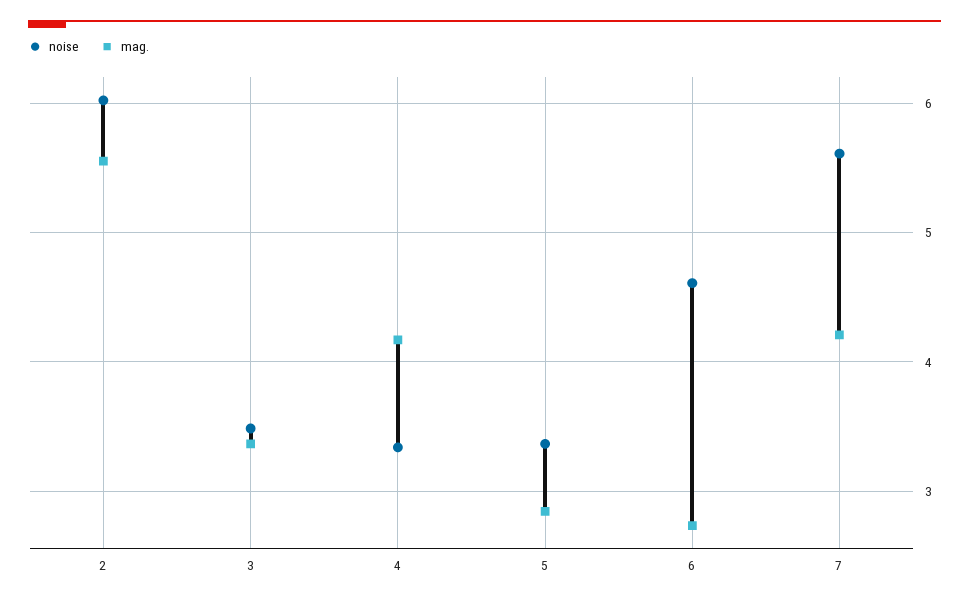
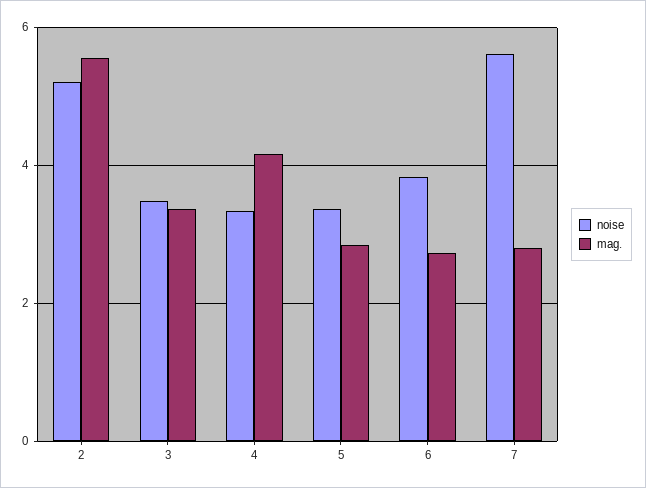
noise, 2: 6 -> 5.2
noise, 6: 4.6 -> 3.8
mag., 7: 4.2 -> 2.8

